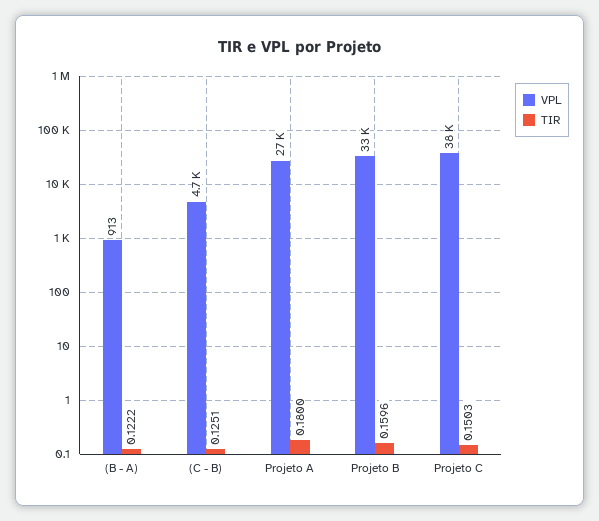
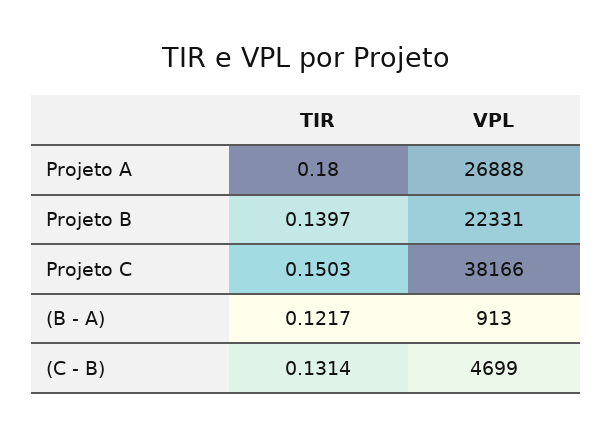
TIR, (B - A): 0.1222 -> 0.1217
TIR, (C - B): 0.1251 -> 0.1314
VPL, Projeto B: 33000 -> 22331
TIR, Projeto B: 0.1596 -> 0.1397

